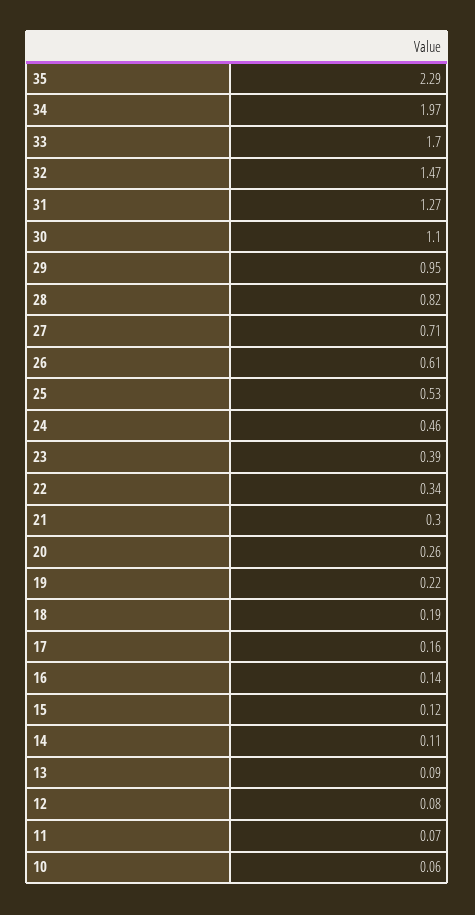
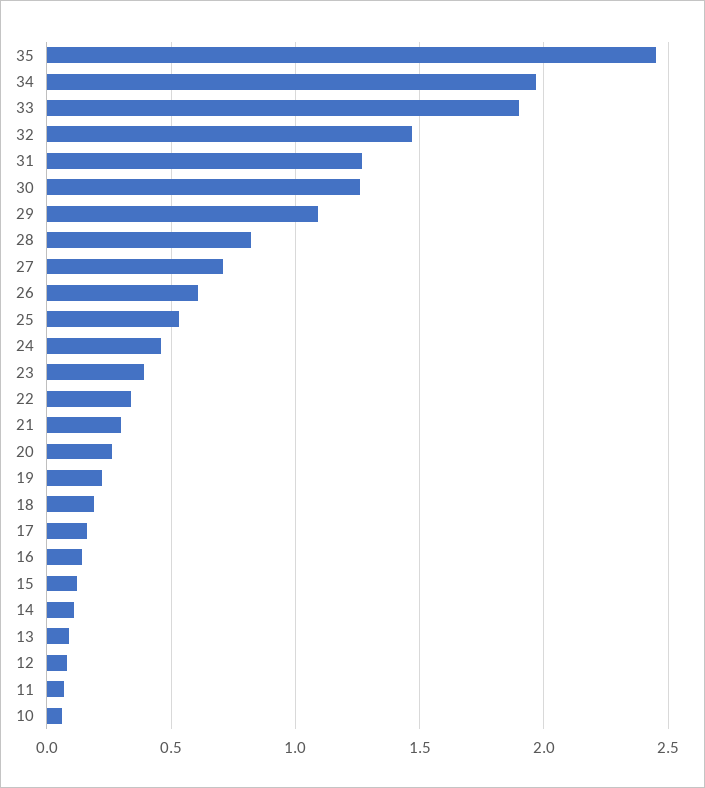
35: 2.29 -> 2.45
33: 1.7 -> 1.9
30: 1.1 -> 1.25
29: 0.95 -> 1.1

